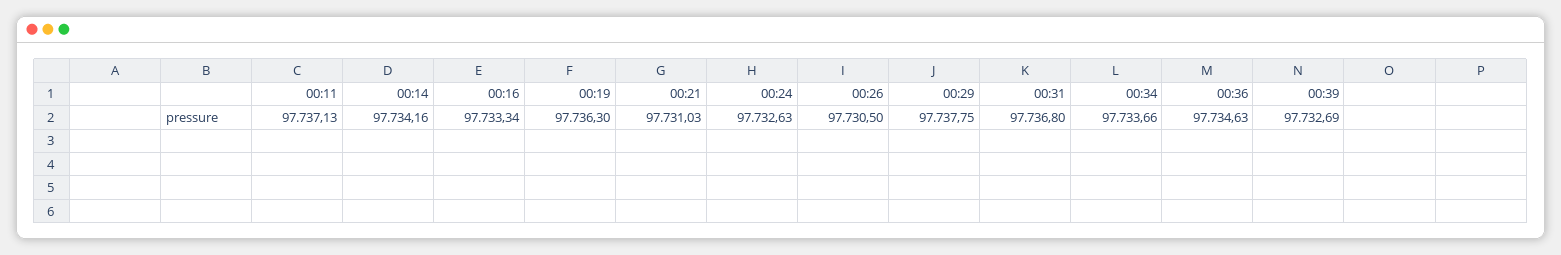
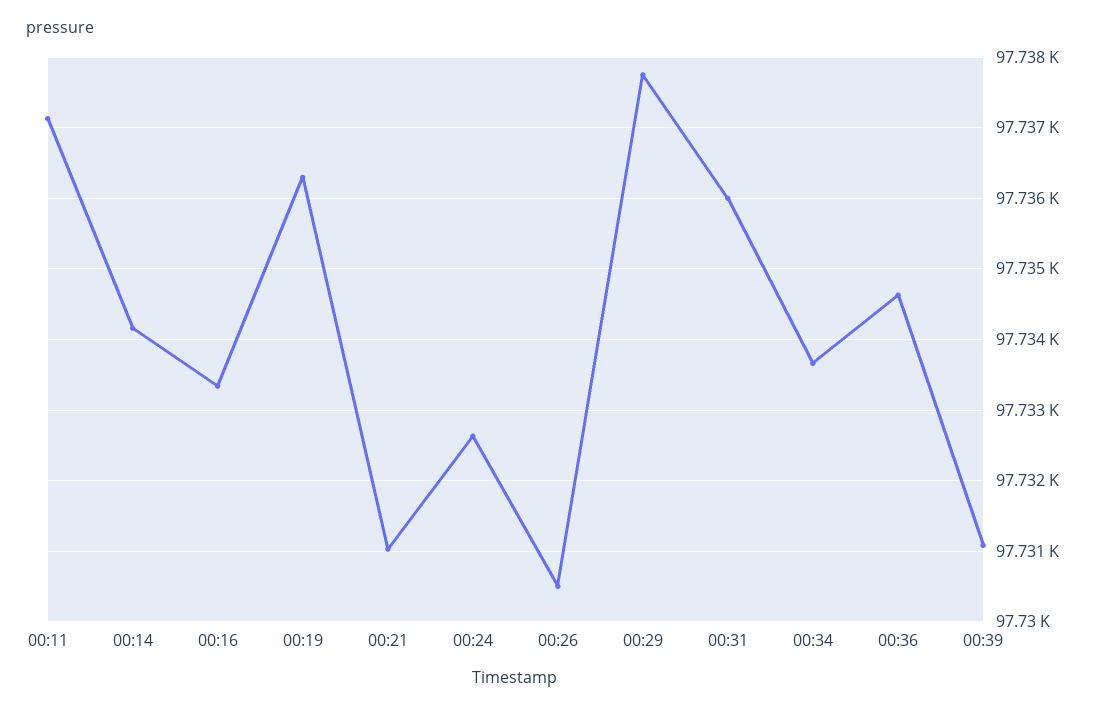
00:31: 97736.8 -> 97736
00:39: 97732.69 -> 97731.1

